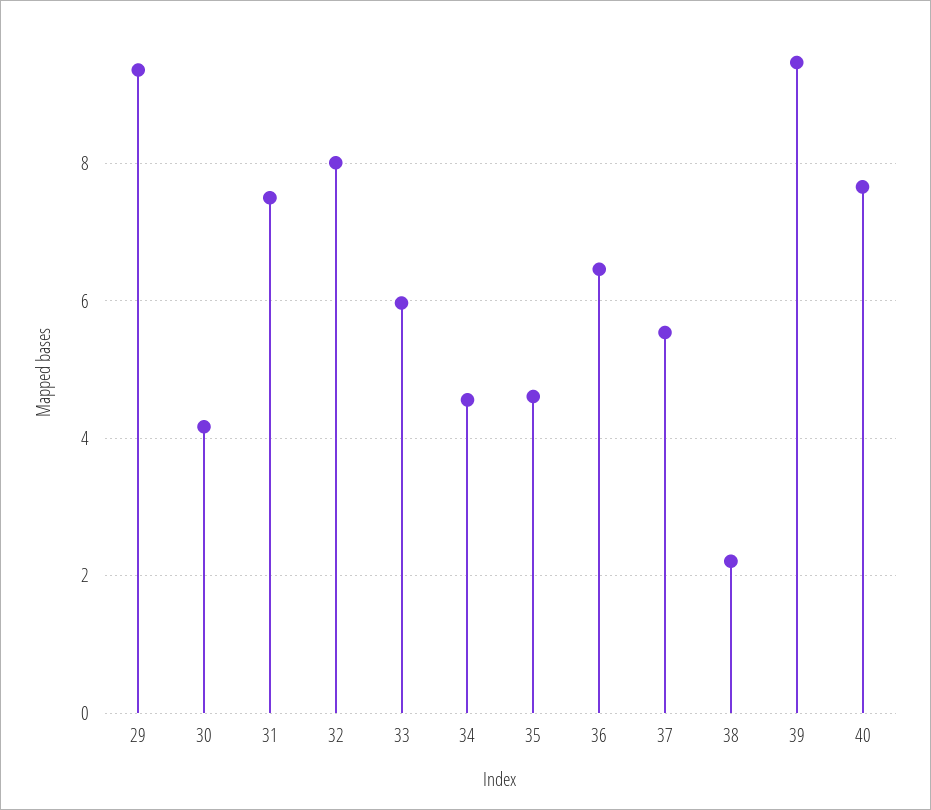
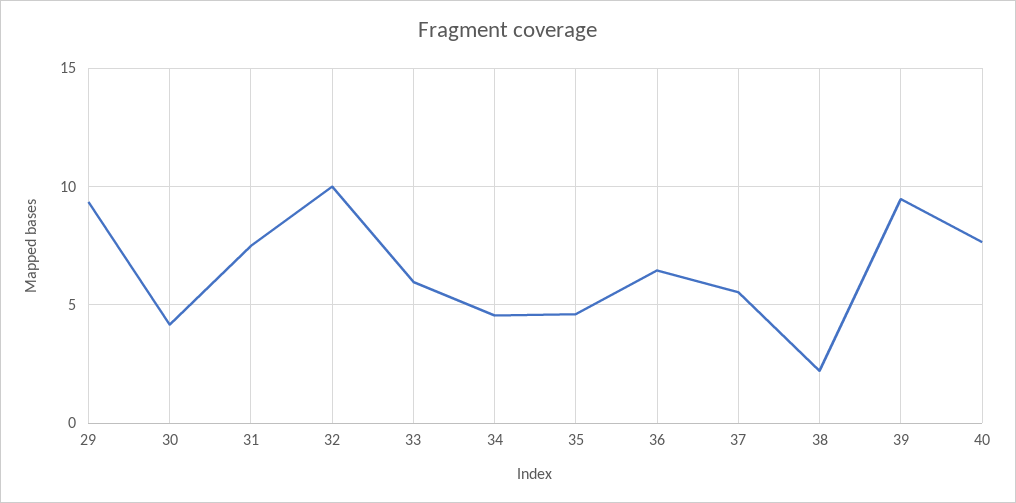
32: 8 -> 10

